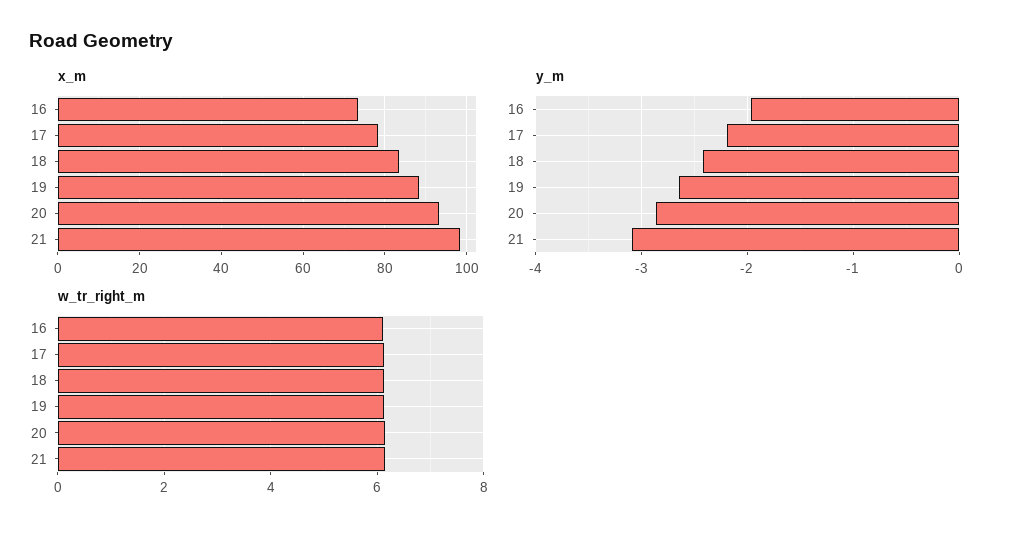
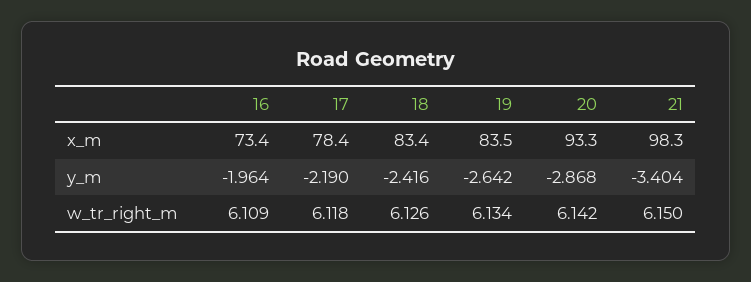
x_m, 19: 88 -> 83.5
y_m, 21: -3.1 -> -3.404

